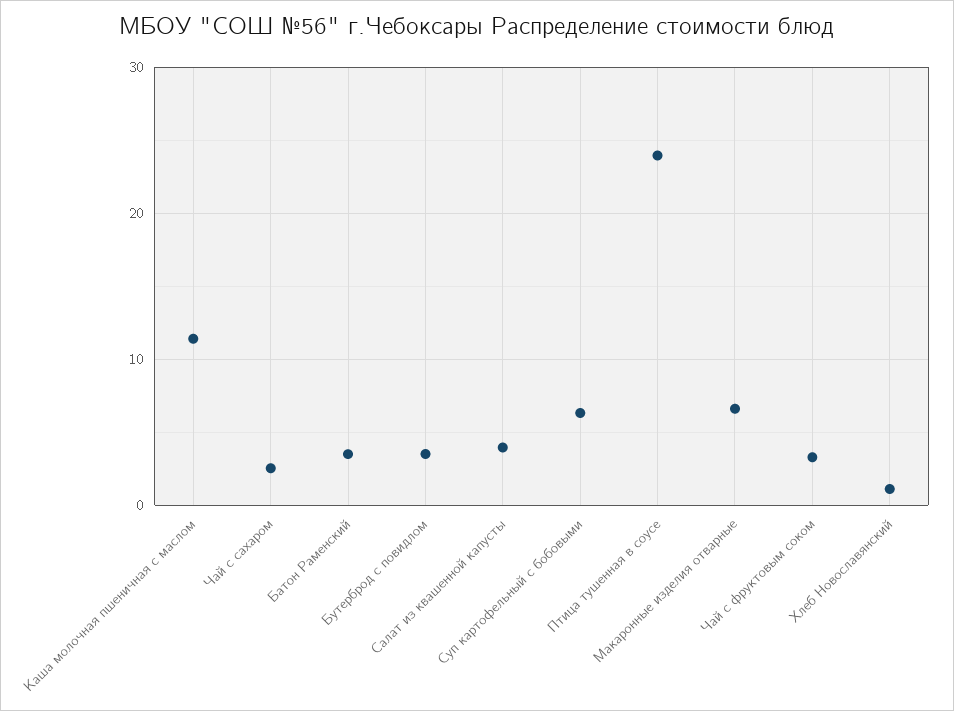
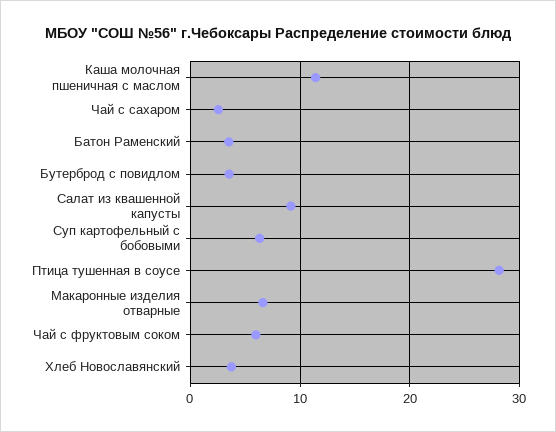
Салат из квашенной капусты: 4 -> 9
Птица тушенная в соусе: 24 -> 28
Чай с фруктовым соком: 3 -> 6
Хлеб Новославянский: 1 -> 4

